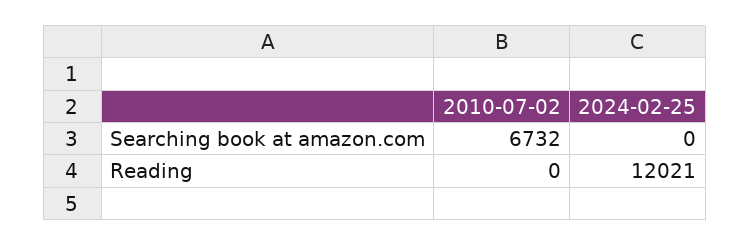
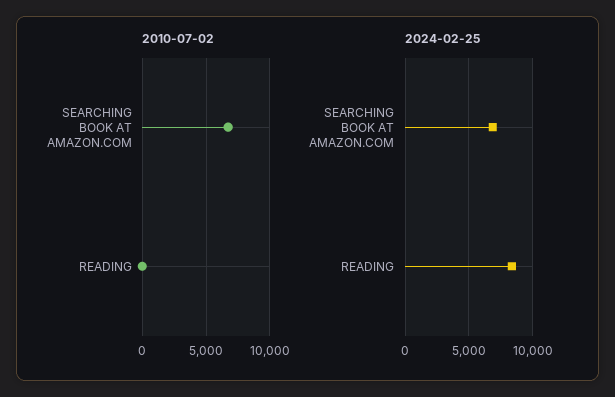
2024-02-25, Searching book at amazon.com: 0 -> 7000
2024-02-25, Reading: 12021 -> 8500

